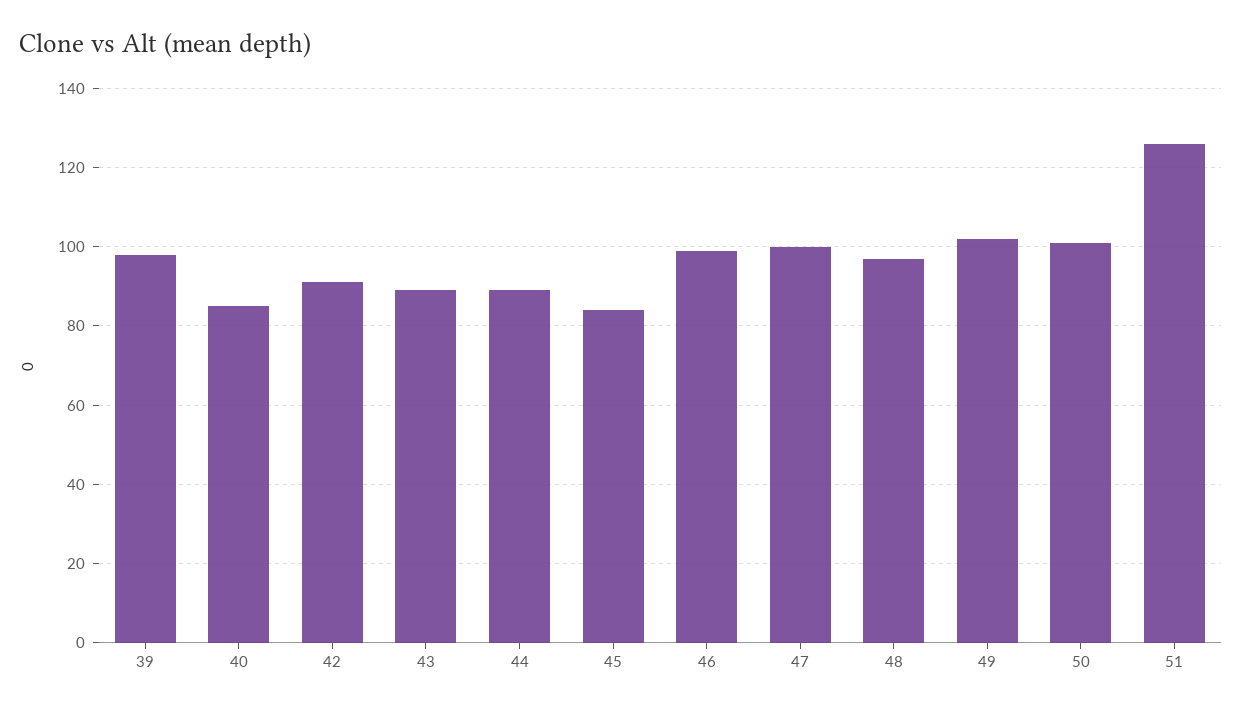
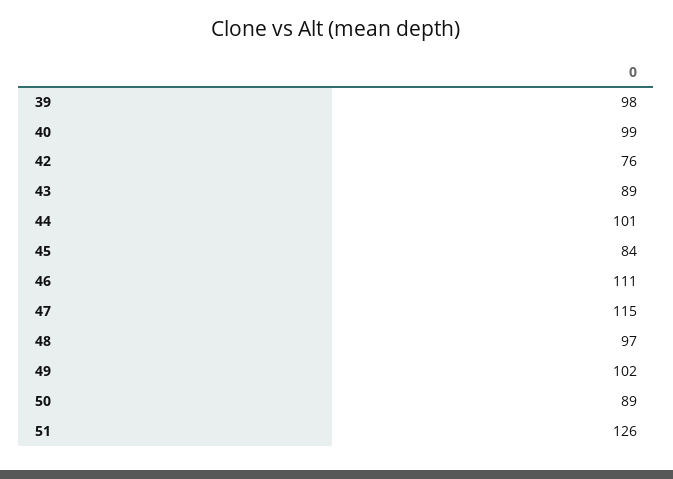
40: 85 -> 99
42: 90 -> 76
44: 90 -> 101
46: 100 -> 111
47: 100 -> 115
50: 100 -> 89

